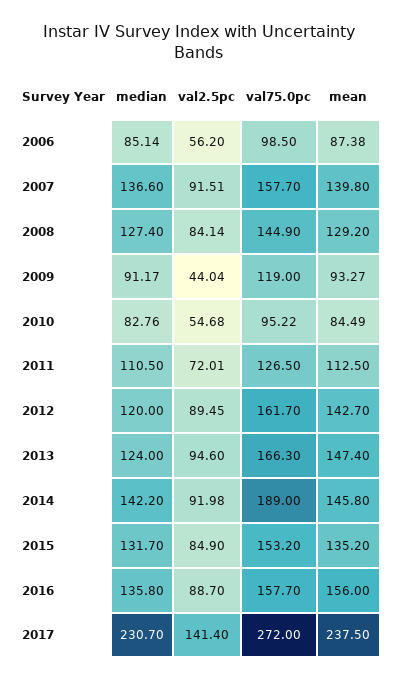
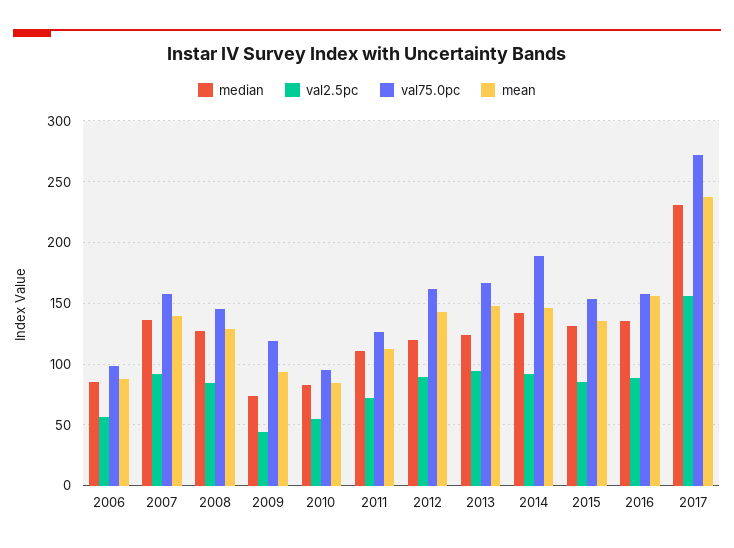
median, 2009: 91.17 -> 75
val2.5pc, 2017: 141.4 -> 155

